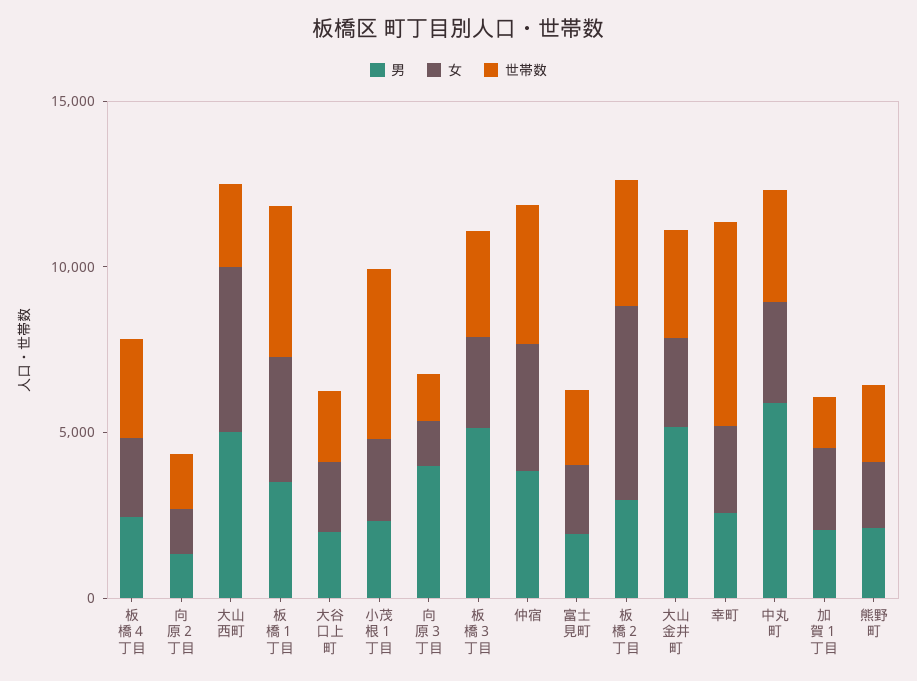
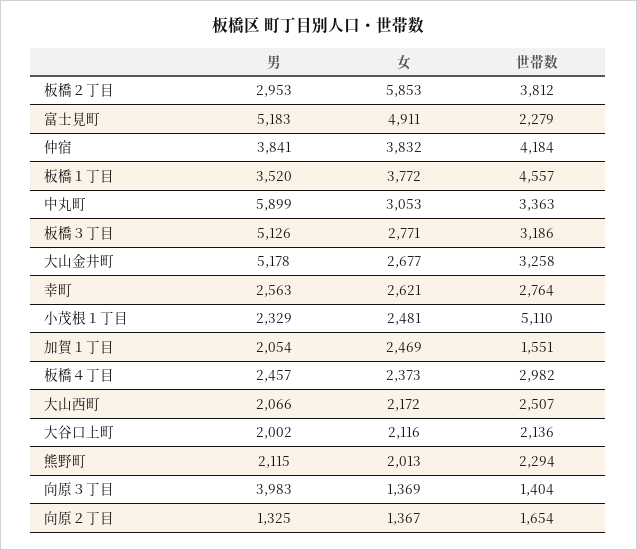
男, 大山西町: 5000 -> 2066
女, 大山西町: 5000 -> 2172
男, 富士見町: 2000 -> 5183
女, 富士見町: 2000 -> 4911
世帯数, 幸町: 6000 -> 2764

